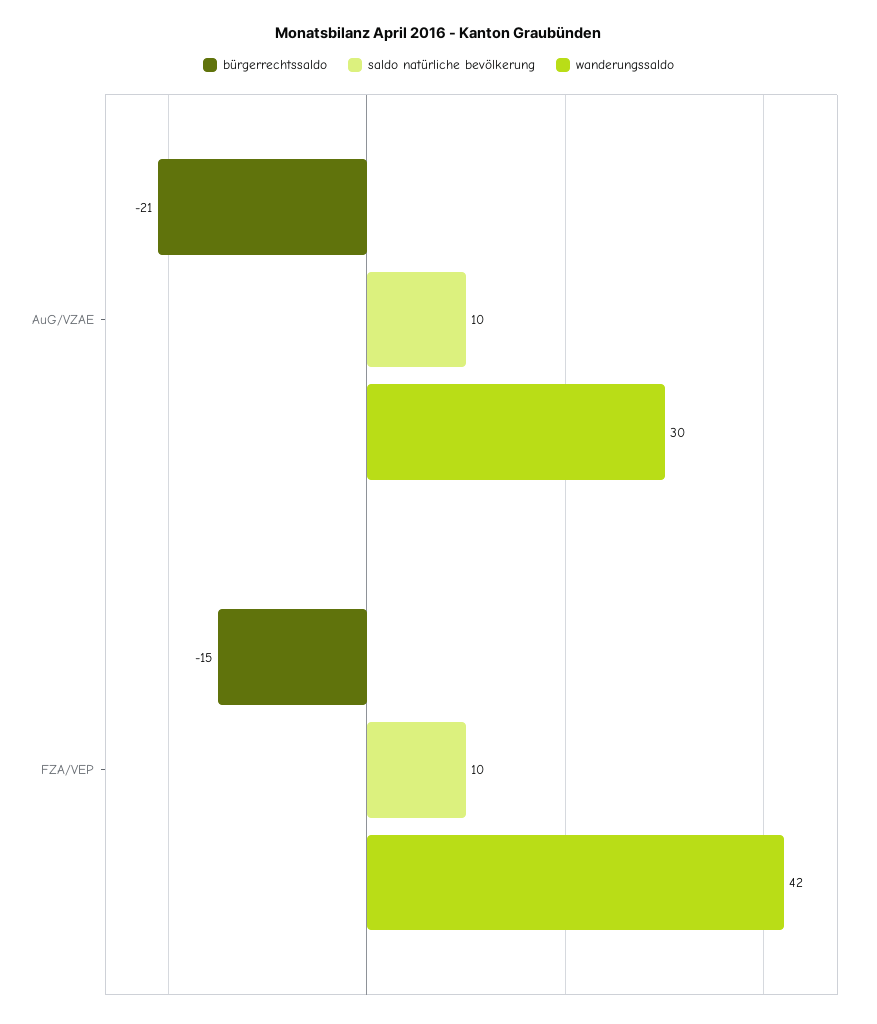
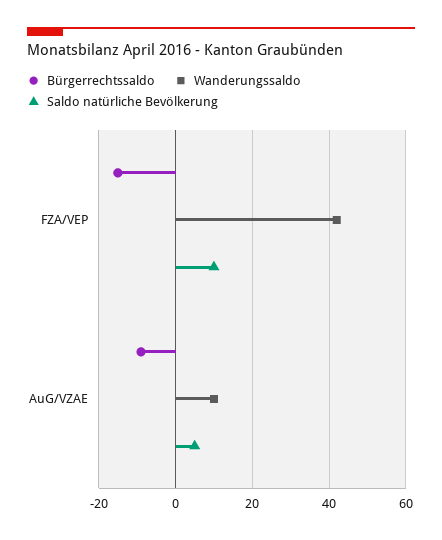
bürgerrechtssaldo, AuG/VZAE: -21 -> -10
saldo natürliche bevölkerung, AuG/VZAE: 10 -> 5
wanderungssaldo, AuG/VZAE: 30 -> 10

